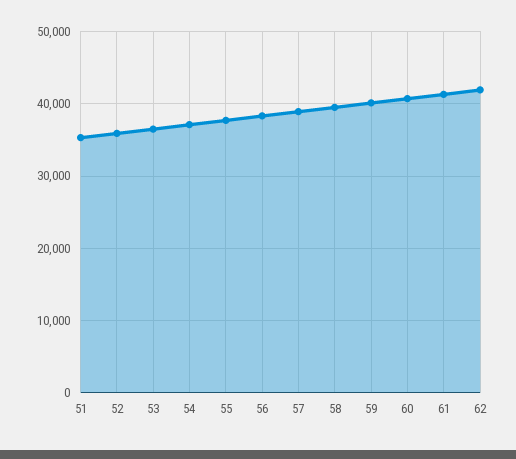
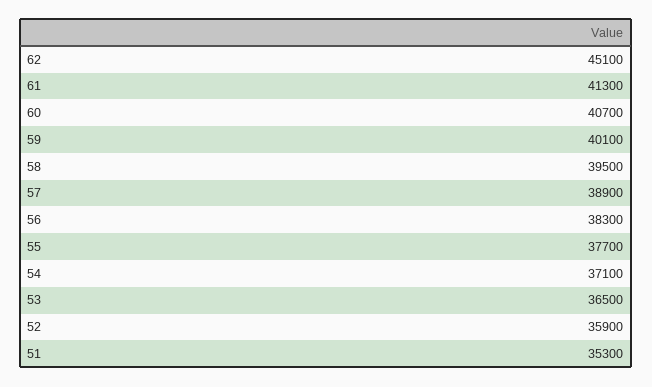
62: 42000 -> 45100

